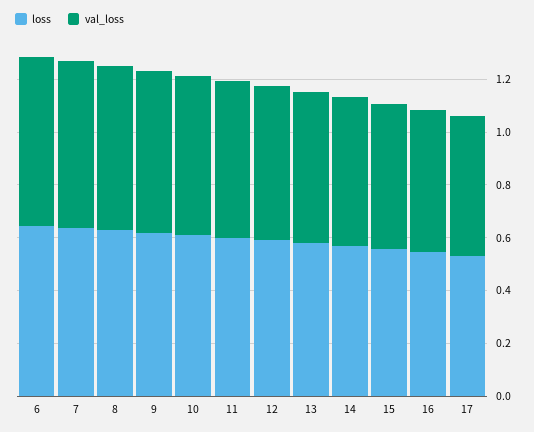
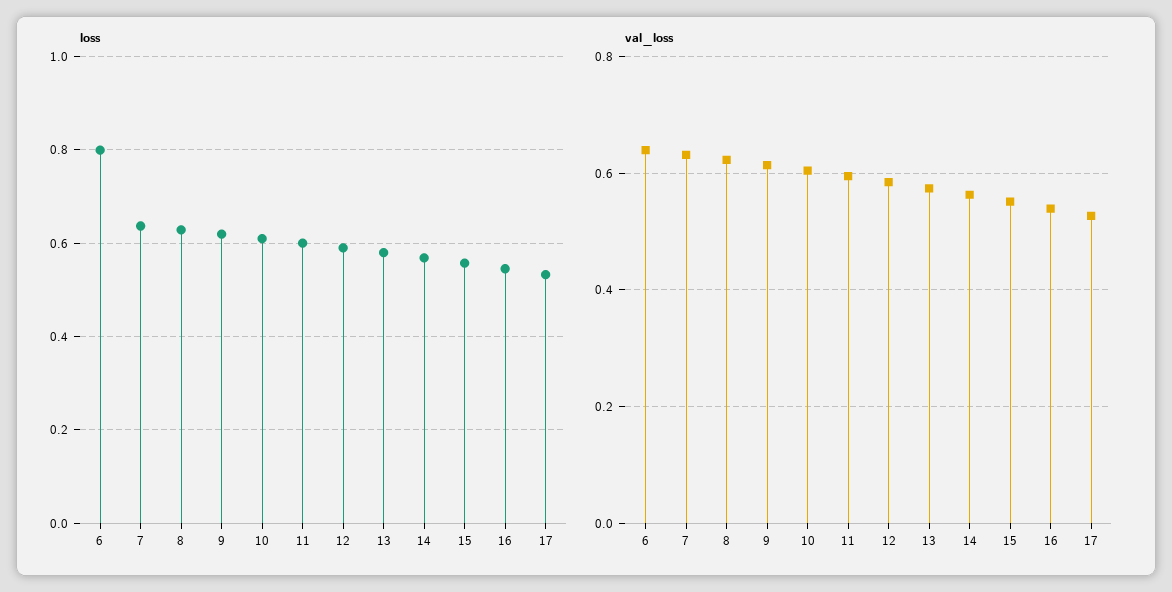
loss, 6: 0.65 -> 0.8

